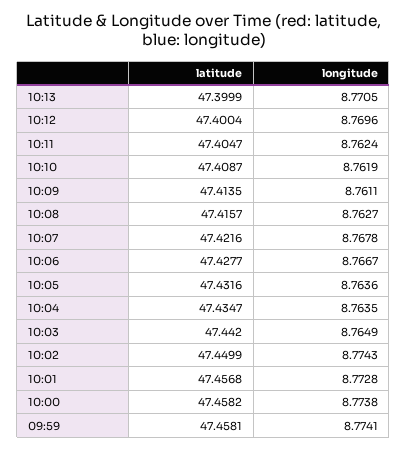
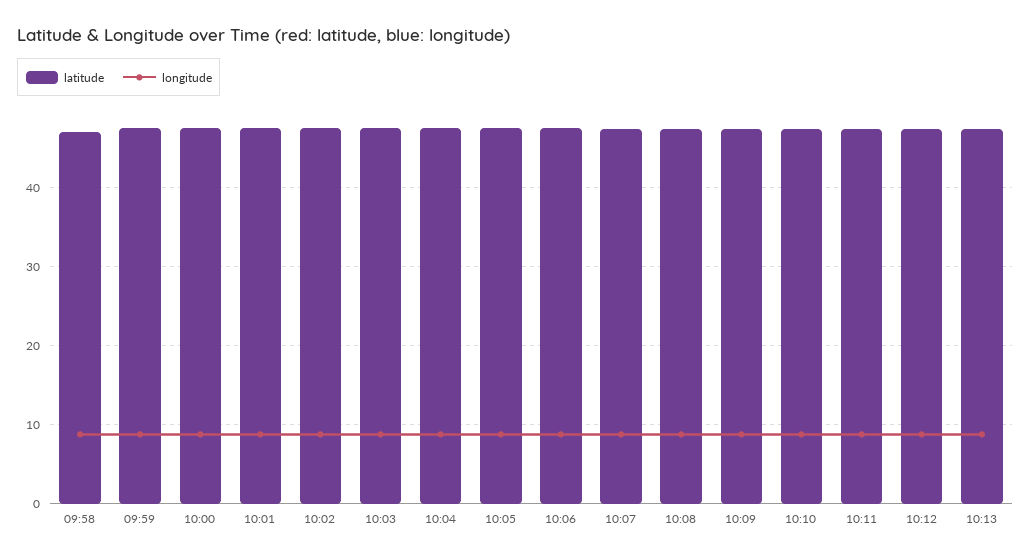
latitude, 09:58: none -> 47
longitude, 09:58: none -> 9

